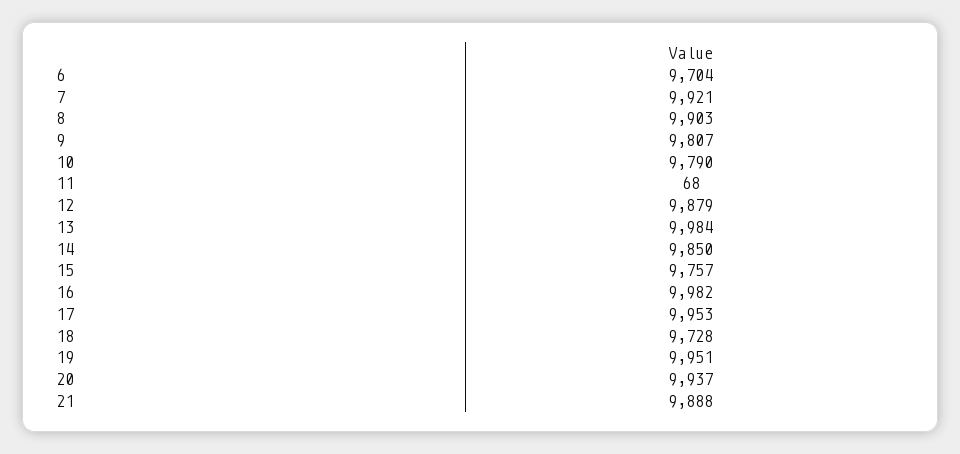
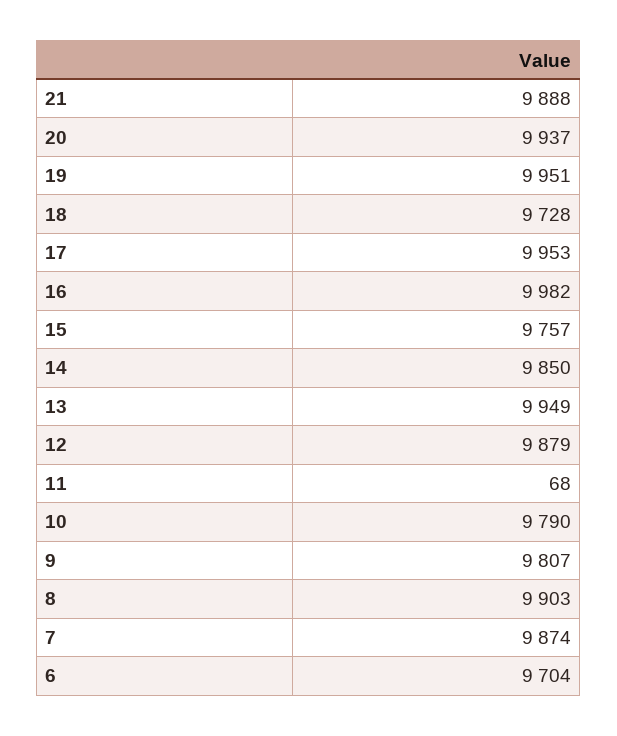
7: 9921 -> 9874
13: 9984 -> 9949

